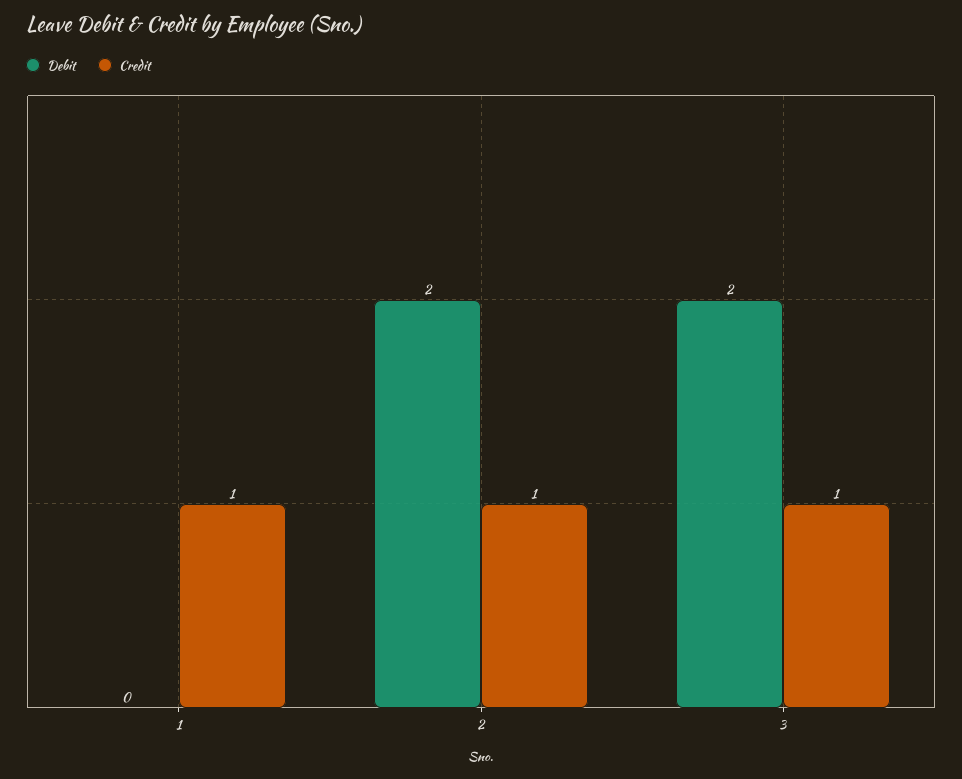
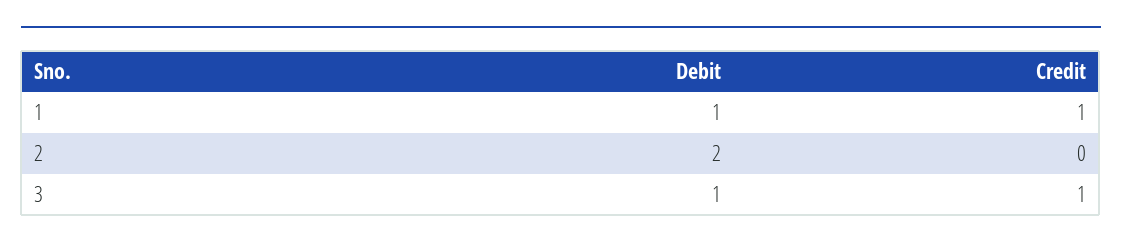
Debit, 1: 0 -> 1
Credit, 2: 1 -> 0
Debit, 3: 2 -> 1

